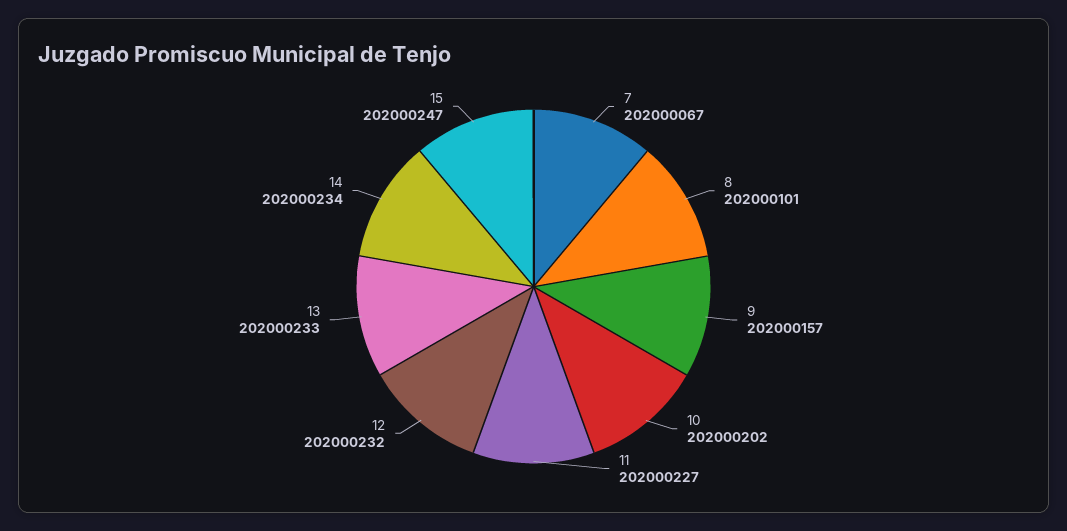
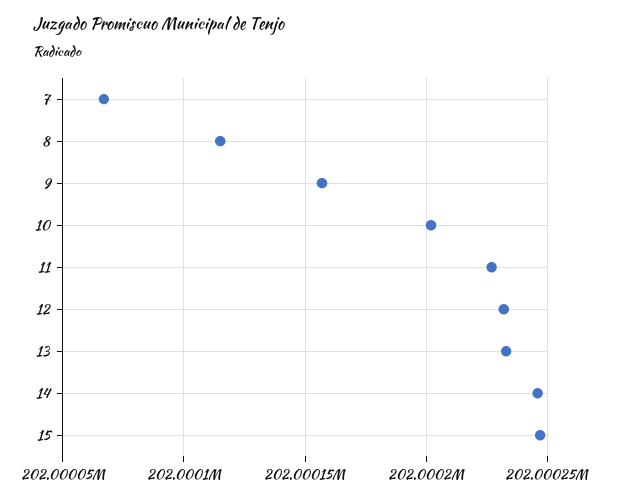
8: 202000101 -> 202000115
14: 202000234 -> 202000245

